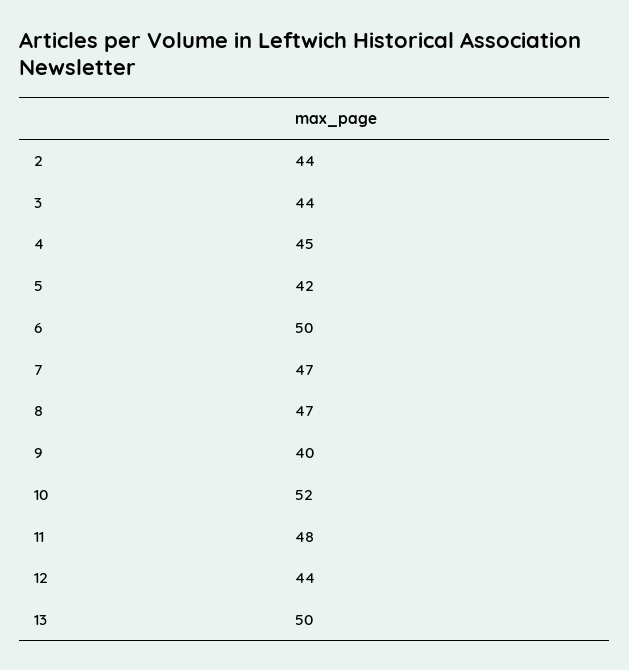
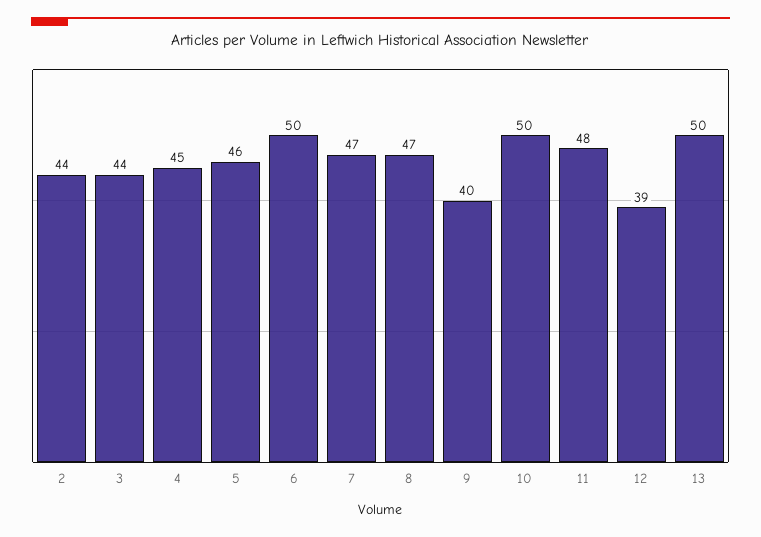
5: 42 -> 46
10: 52 -> 50
12: 44 -> 39

